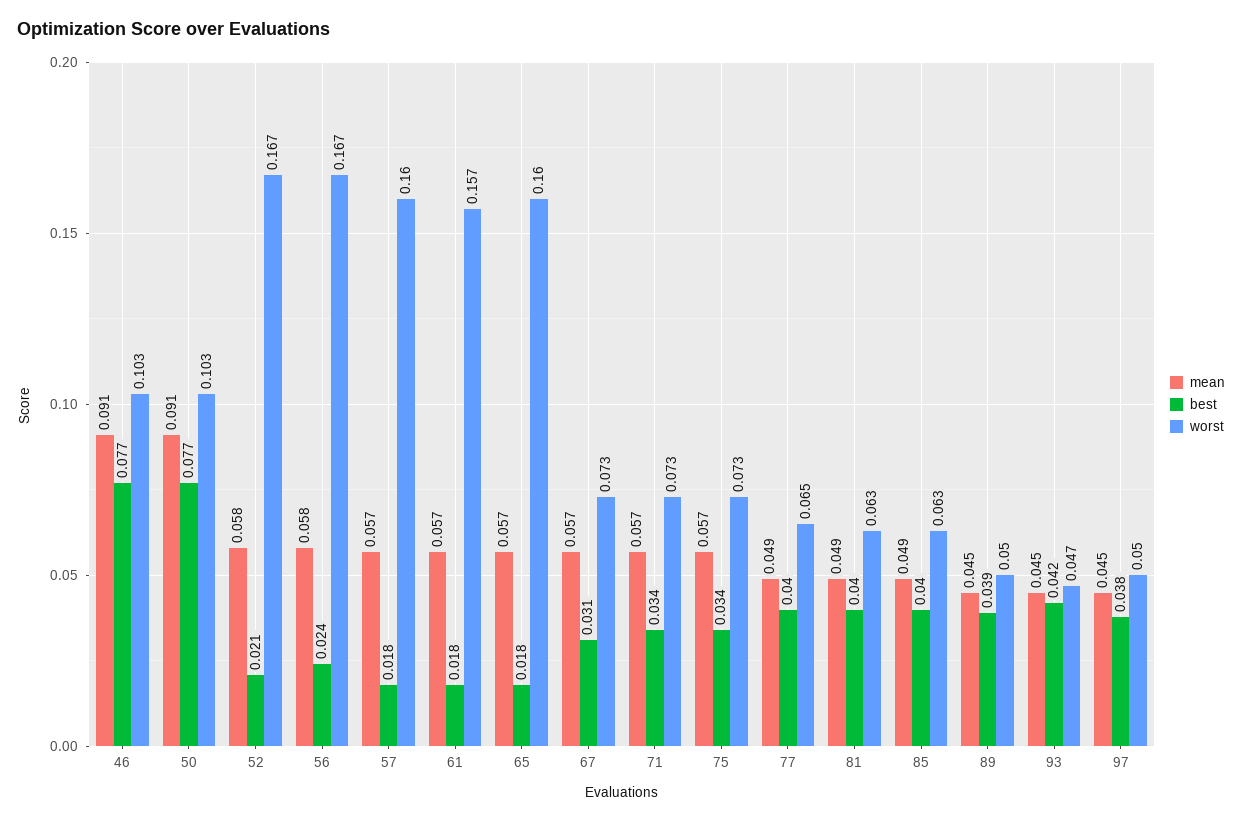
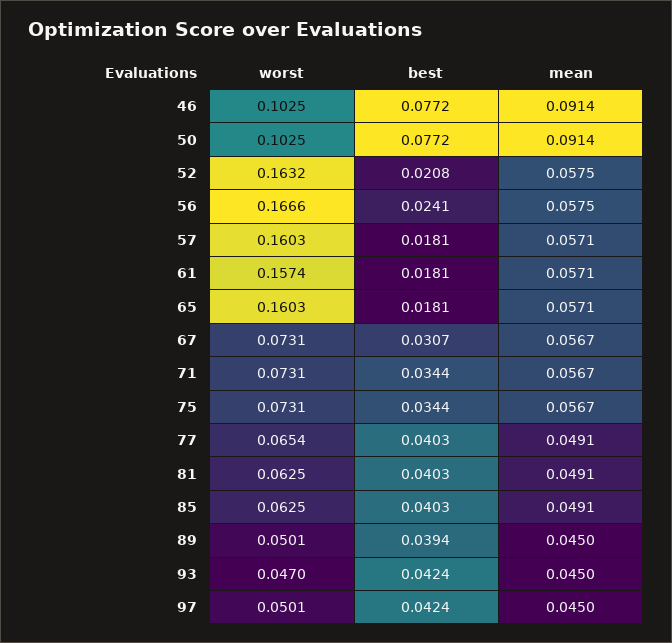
worst, 52: 0.167 -> 0.1632
best, 97: 0.038 -> 0.0424

